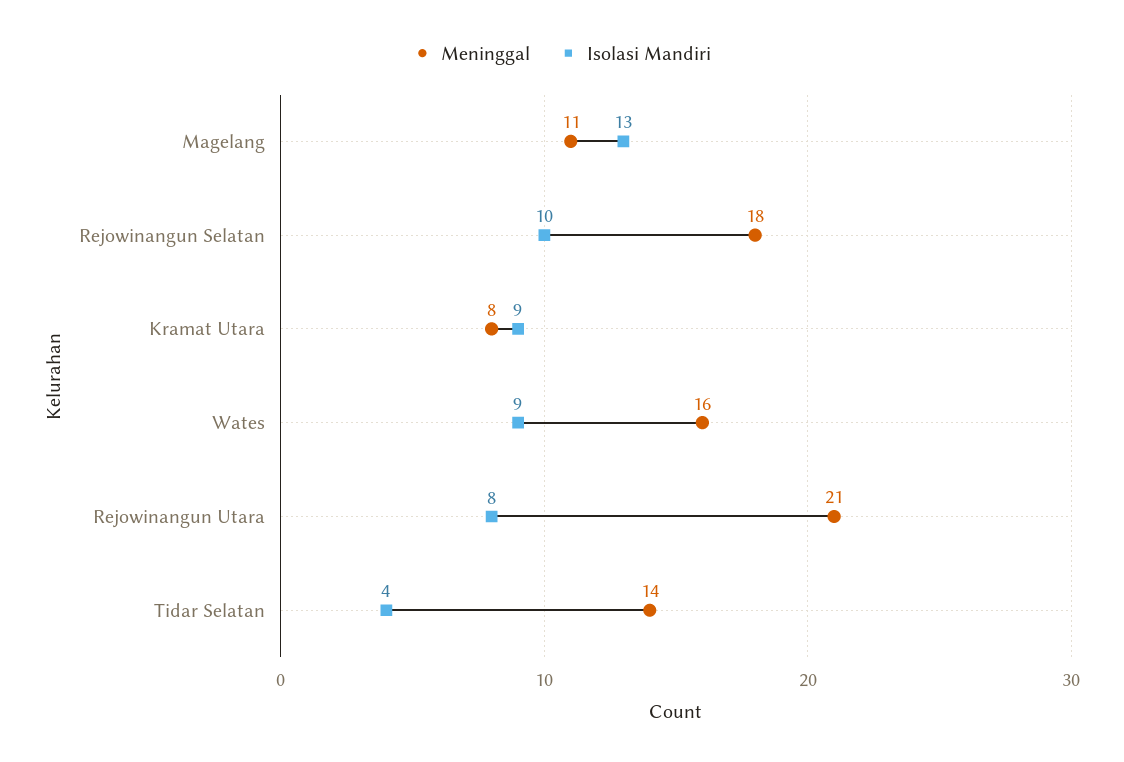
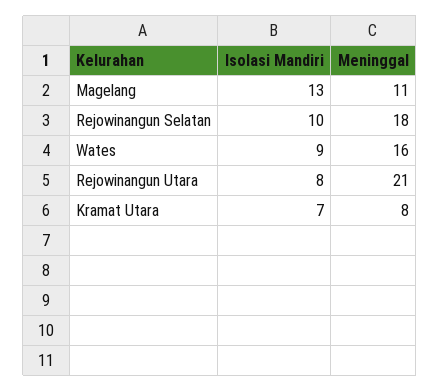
Isolasi Mandiri, Kramat Utara: 9 -> 7
Meninggal, Tidar Selatan: 14 -> none
Isolasi Mandiri, Tidar Selatan: 4 -> none

